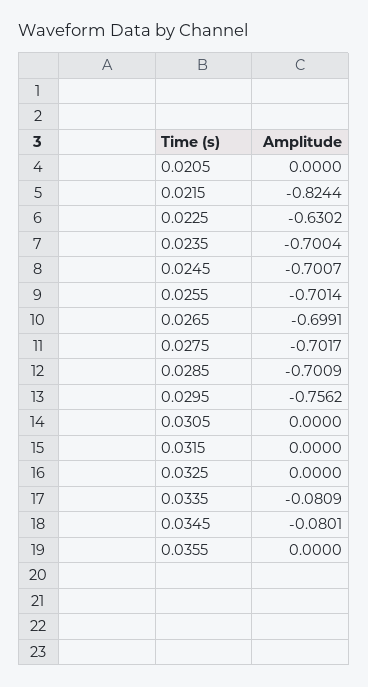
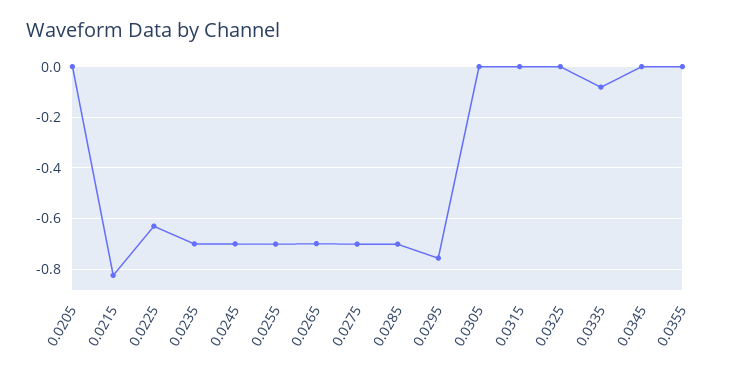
0.0345: -0.0801 -> 0

